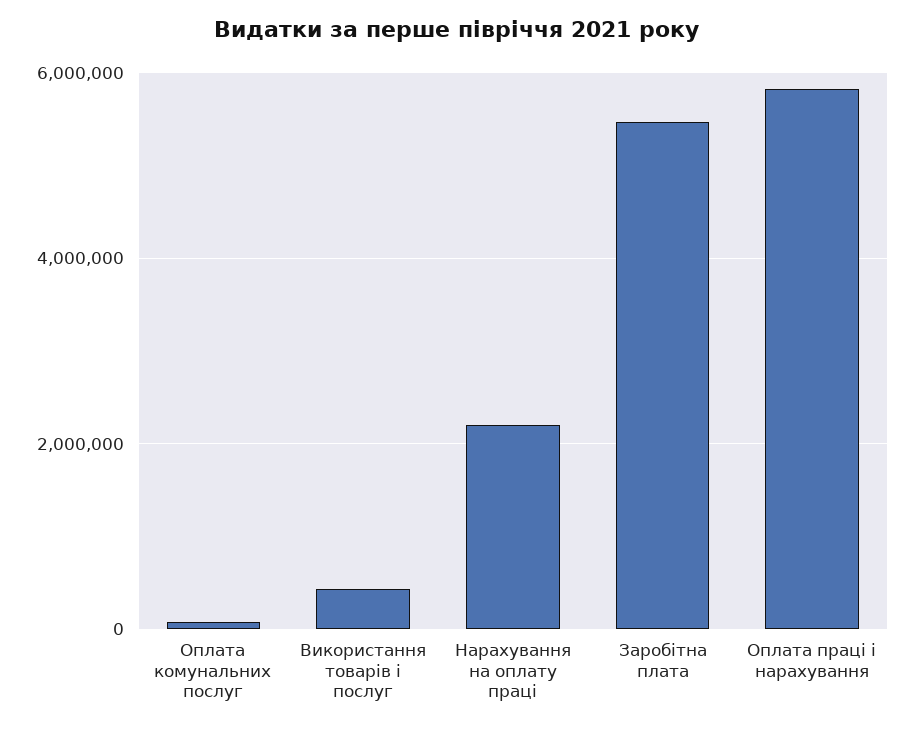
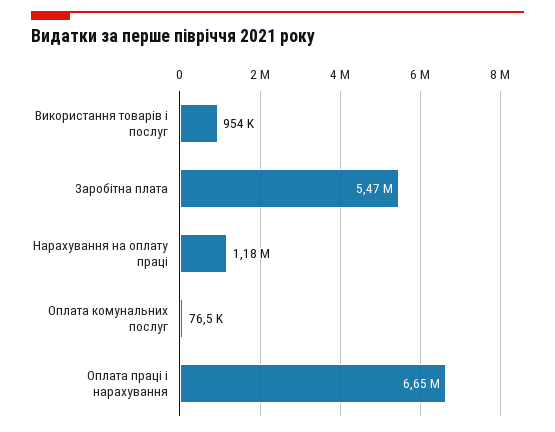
Використання товарів і послуг: 400000 -> 954000
Нарахування на оплату праці: 2200000 -> 1180000
Оплата праці і нарахування: 5800000 -> 6650000

